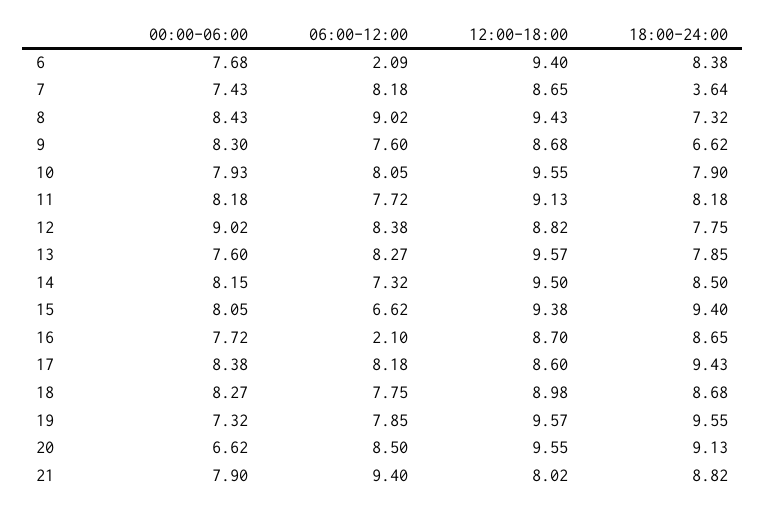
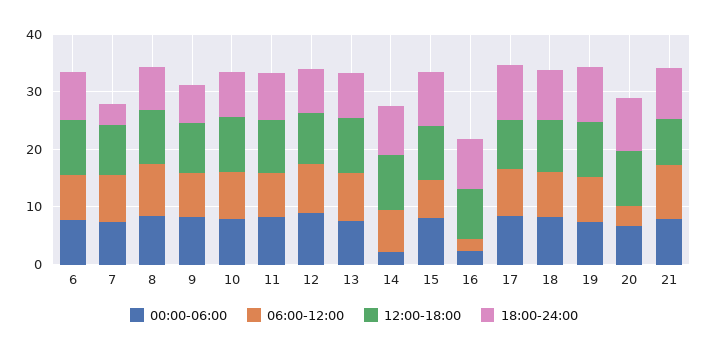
06:00-12:00, 6: 2.09 -> 8
00:00-06:00, 14: 8.15 -> 2
00:00-06:00, 16: 7.72 -> 2
06:00-12:00, 20: 8.5 -> 4

